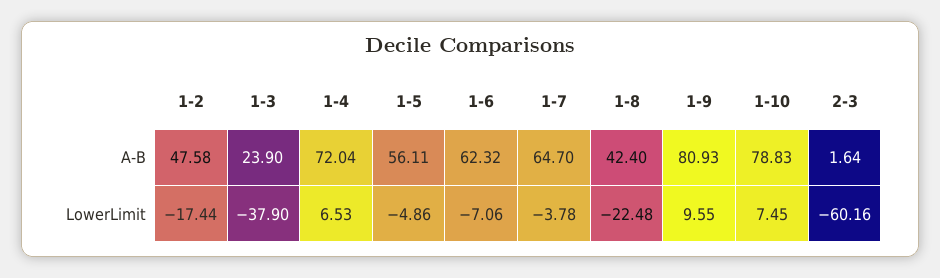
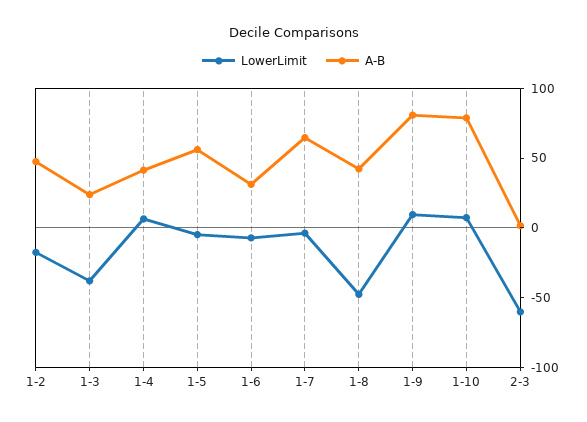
A-B, 1-4: 72.04 -> 40
A-B, 1-6: 62.32 -> 30
LowerLimit, 1-8: -22.48 -> -50

